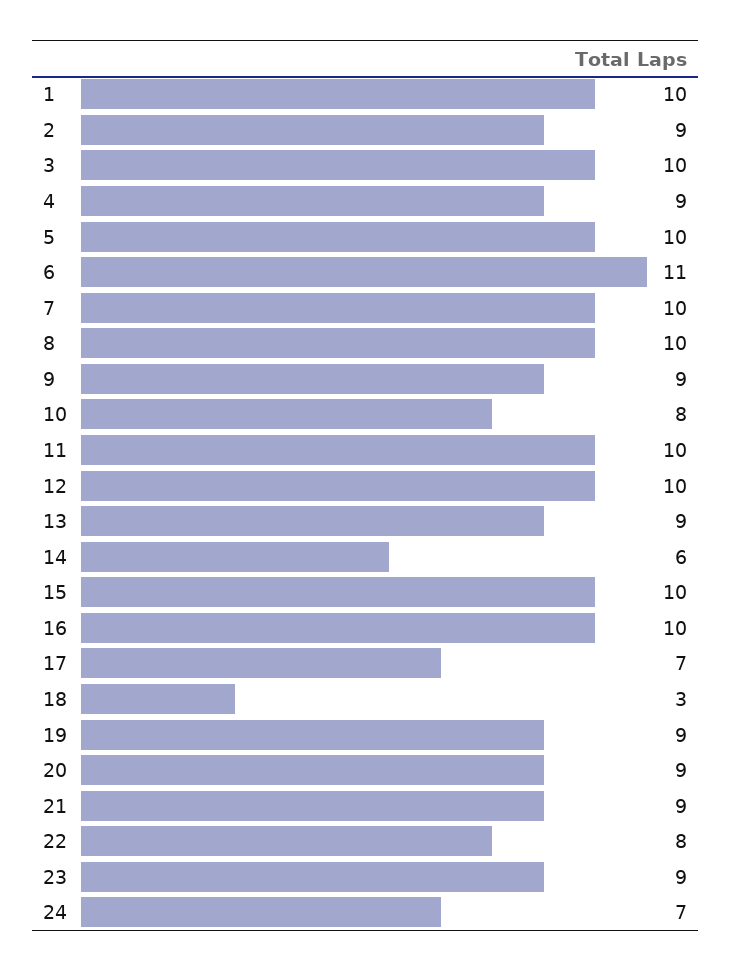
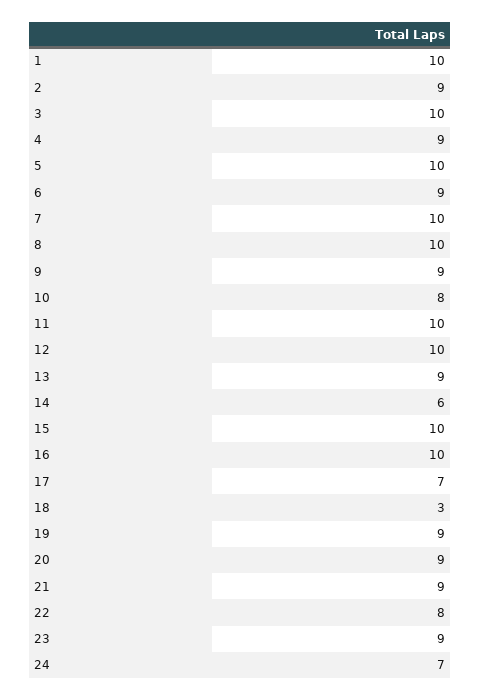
6: 11 -> 9

